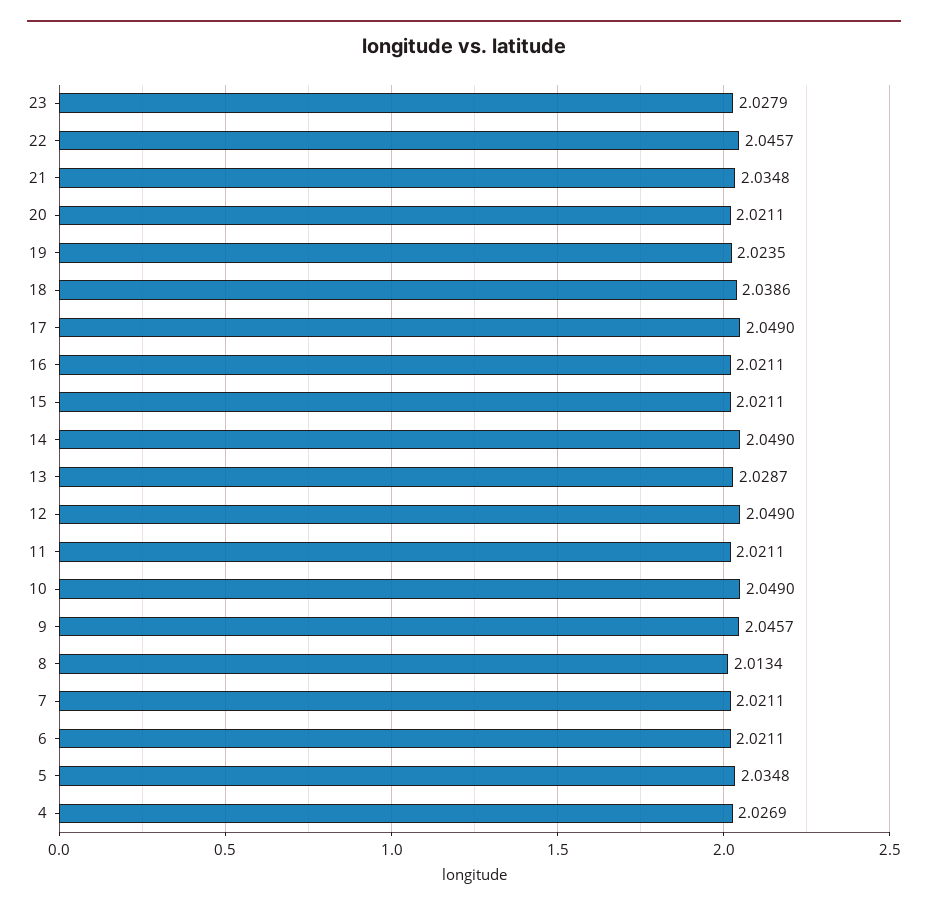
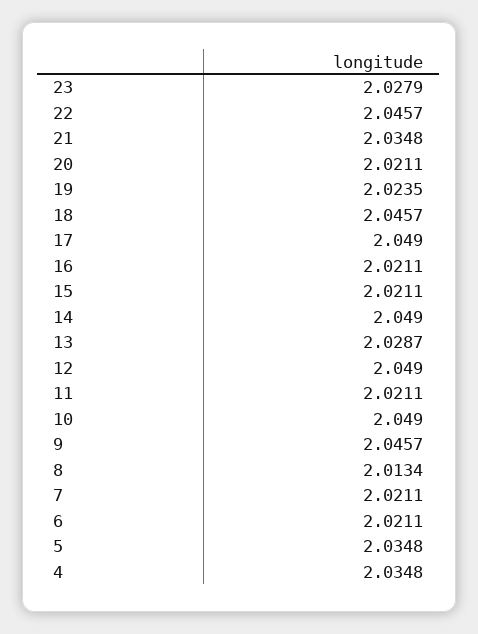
18: 2.0386 -> 2.0457
4: 2.0269 -> 2.0348

